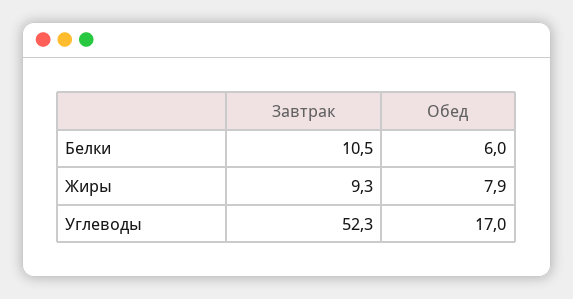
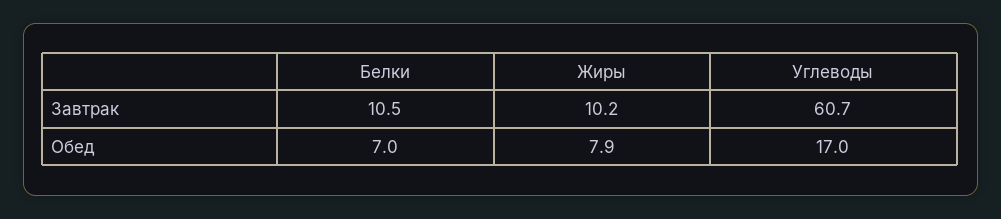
Обед, Белки: 6 -> 7
Завтрак, Жиры: 9.3 -> 10.2
Завтрак, Углеводы: 52.3 -> 60.7

